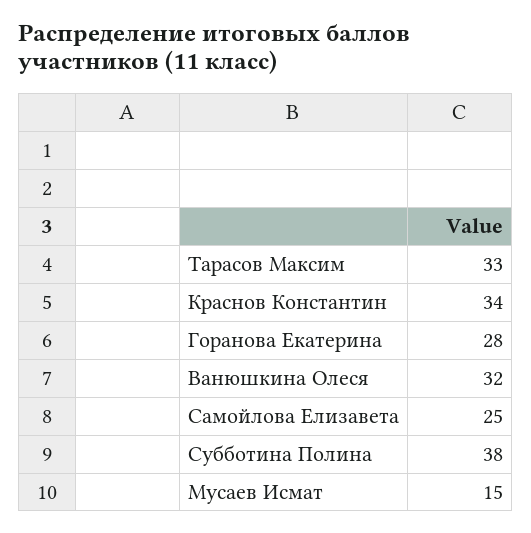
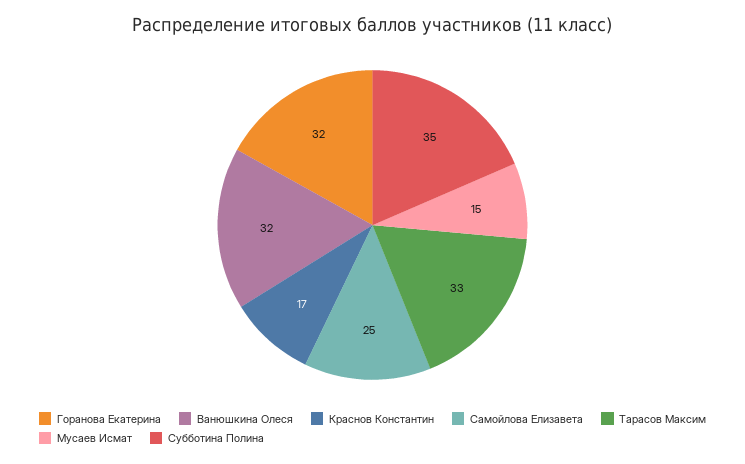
Краснов Константин: 34 -> 17
Горанова Екатерина: 28 -> 32
Субботина Полина: 38 -> 35

